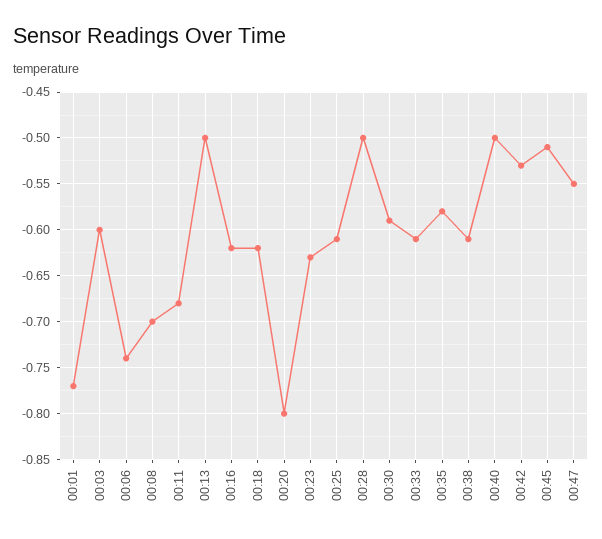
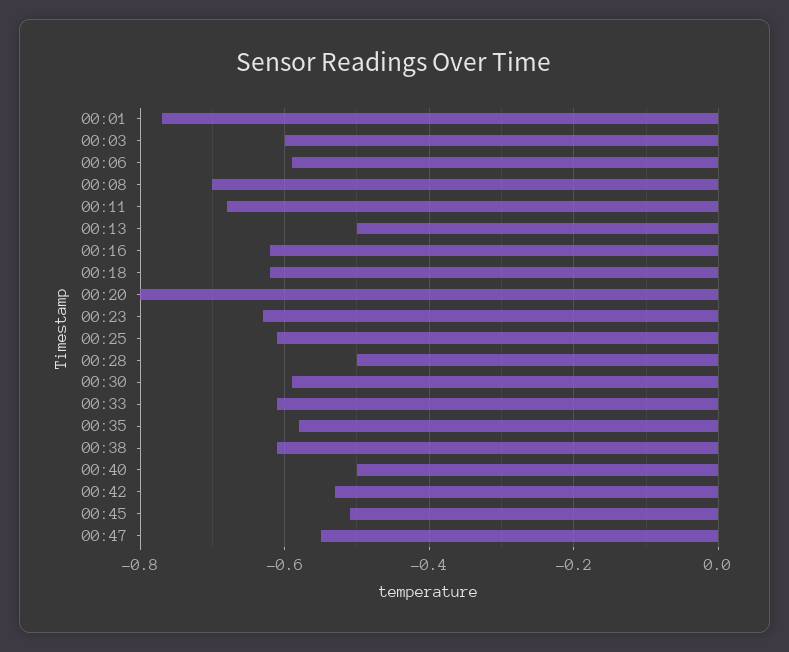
00:06: -0.74 -> -0.6

